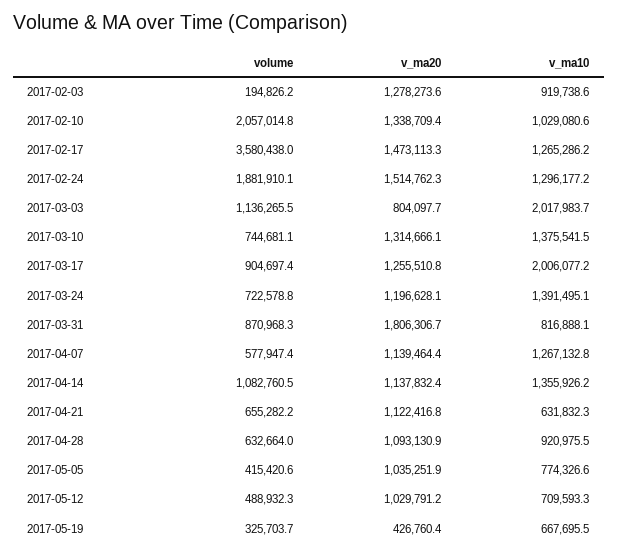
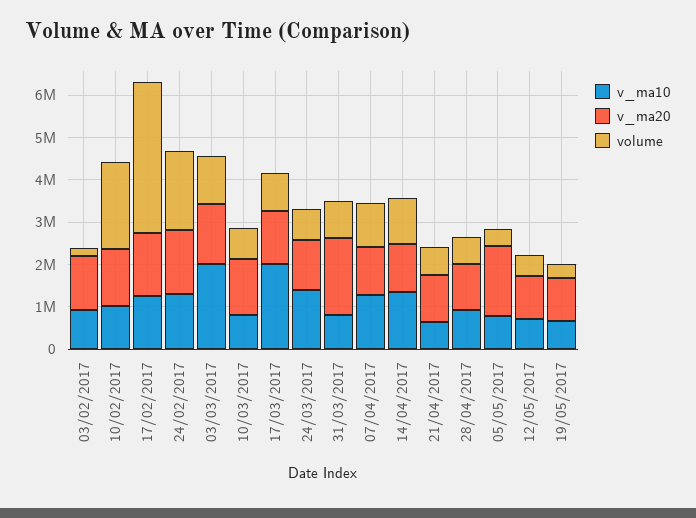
v_ma20, 2017-03-03: 804097.7 -> 1400000
v_ma10, 2017-03-10: 1375541.5 -> 800000
volume, 2017-04-07: 577947.4 -> 1000000
v_ma20, 2017-05-05: 1035251.9 -> 1600000
v_ma20, 2017-05-19: 426760.4 -> 1000000

